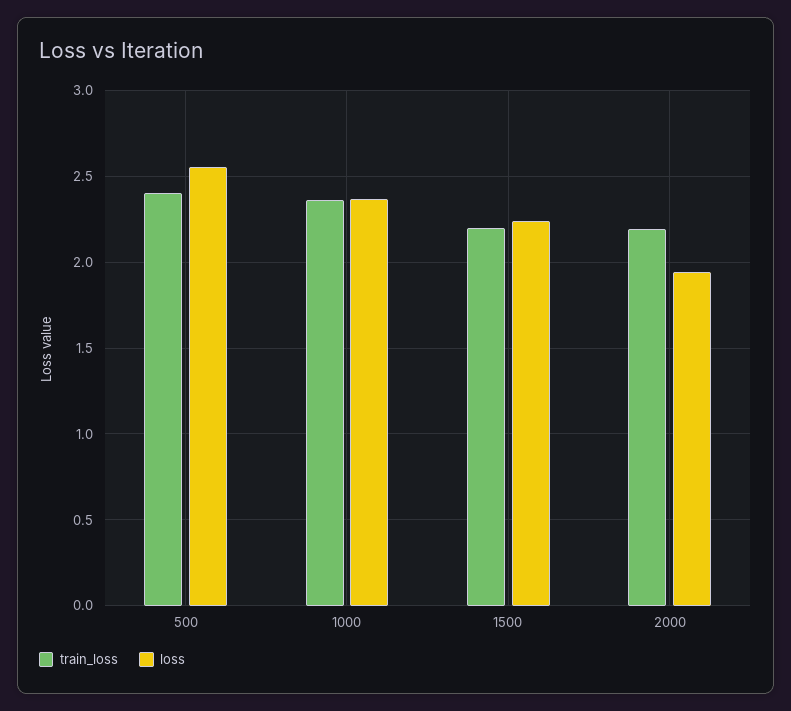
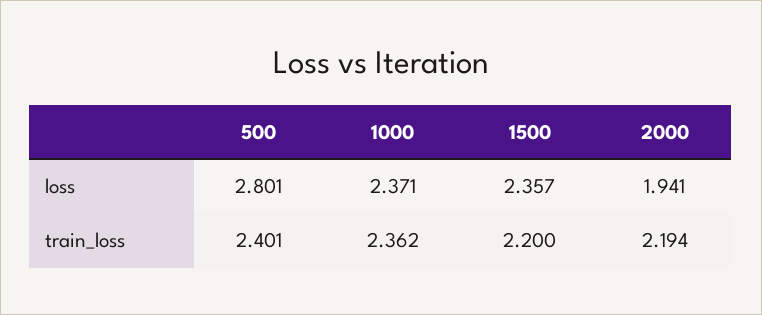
loss, 500: 2.55 -> 2.801
loss, 1500: 2.25 -> 2.357

